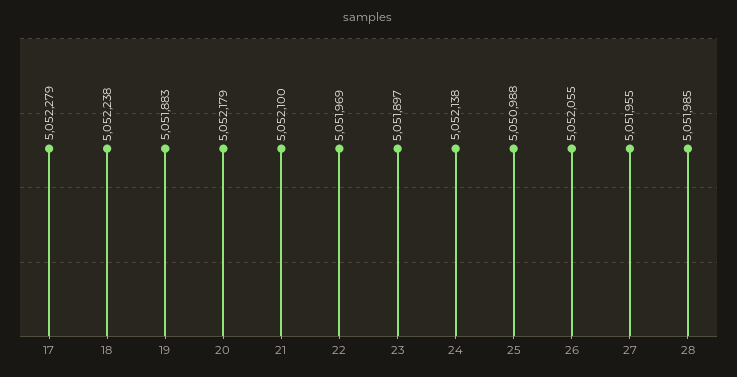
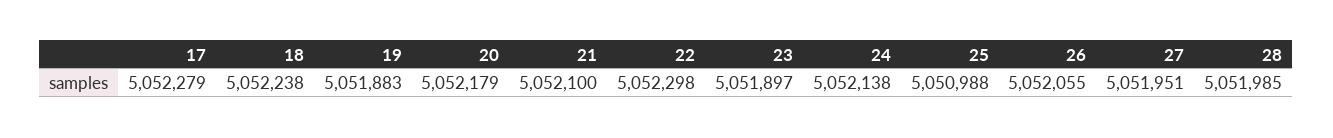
22: 5051969 -> 5052298
27: 5051955 -> 5051951

